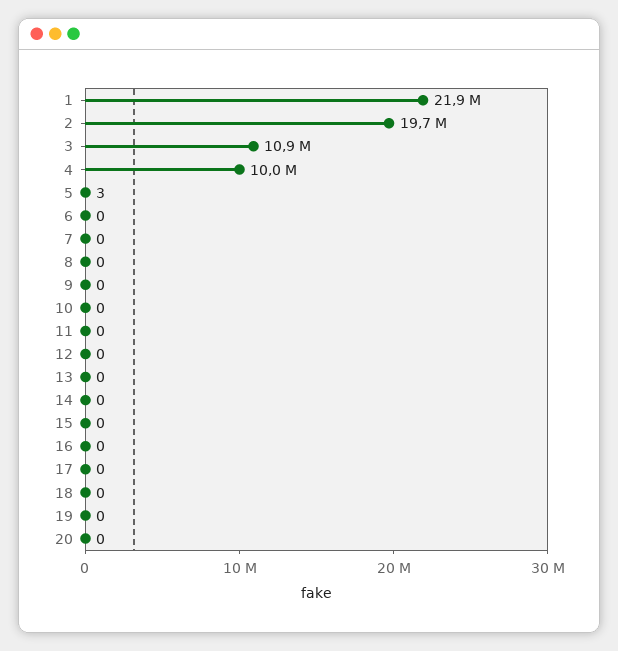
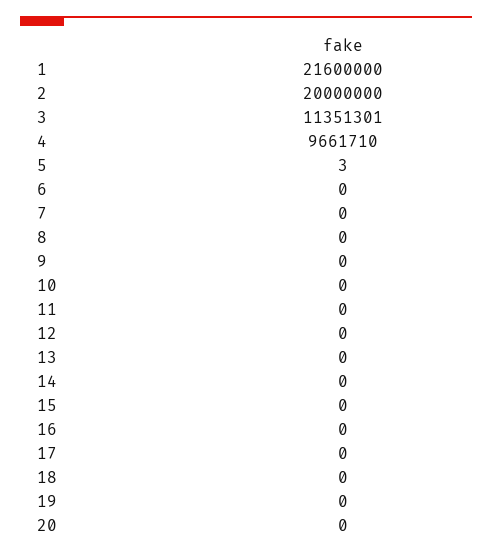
1: 21900000 -> 21600000
2: 19700000 -> 20000000
3: 10900000 -> 11351301
4: 10000000 -> 9661710

